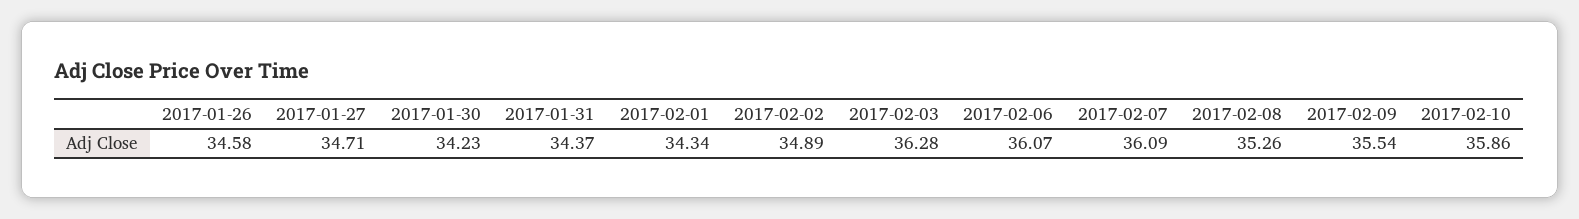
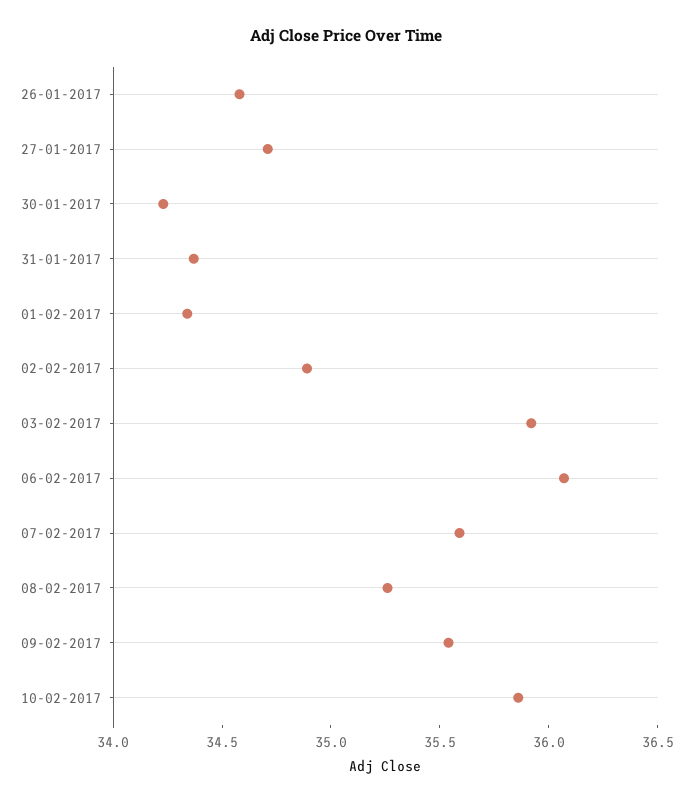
2017-02-03: 36.28 -> 35.9
2017-02-07: 36.09 -> 35.6

